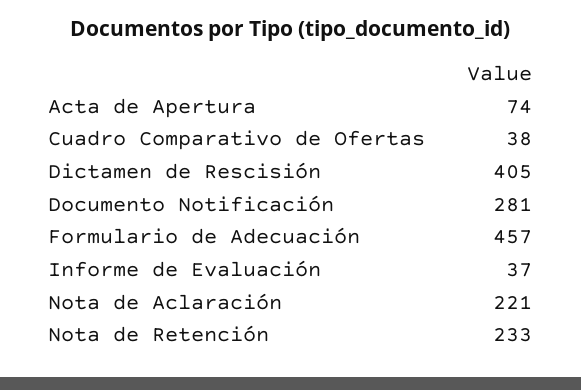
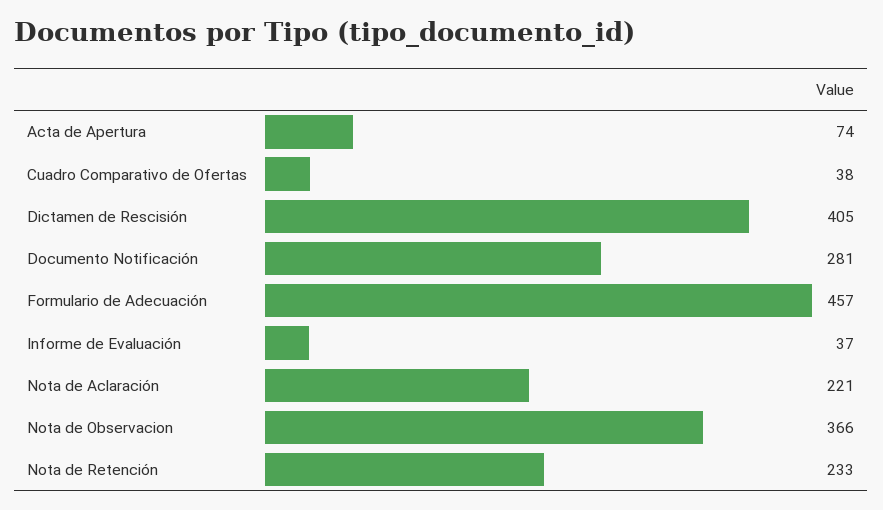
Nota de Observacion: none -> 366

